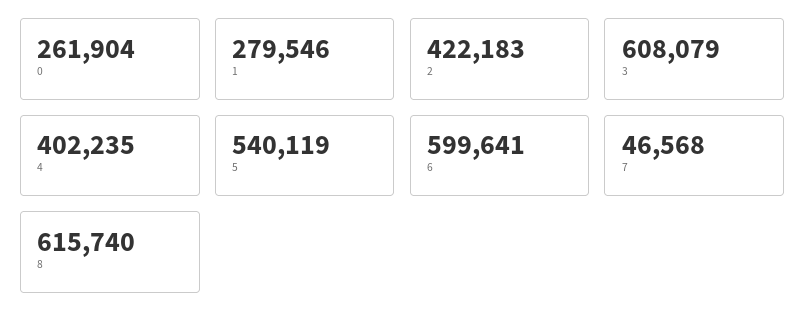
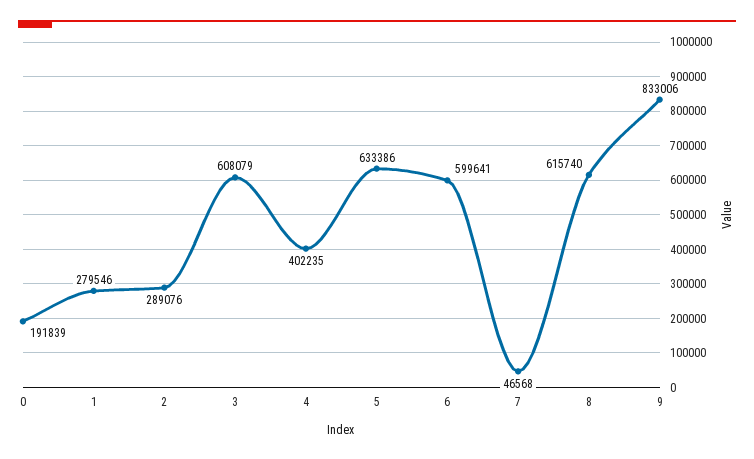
0: 261904 -> 191839
2: 422183 -> 289076
5: 540119 -> 633386
9: none -> 833006

